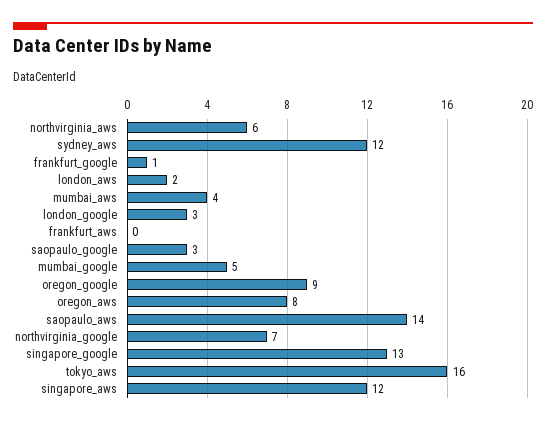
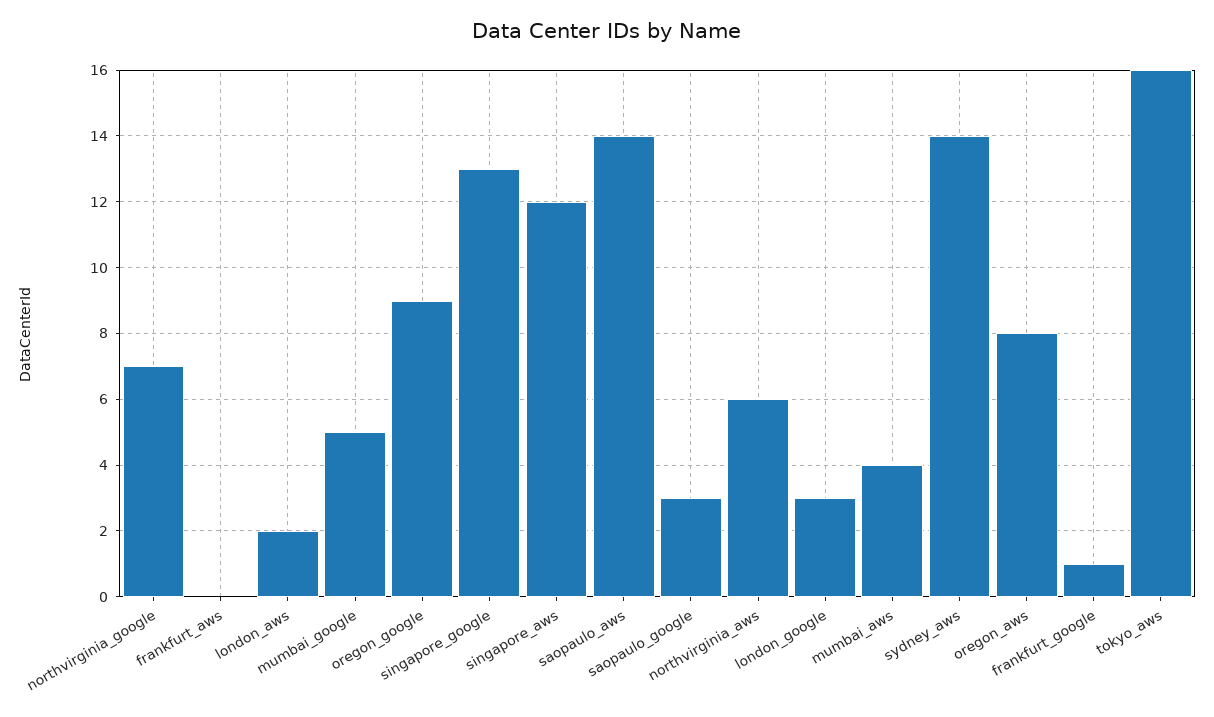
sydney_aws: 12 -> 14

